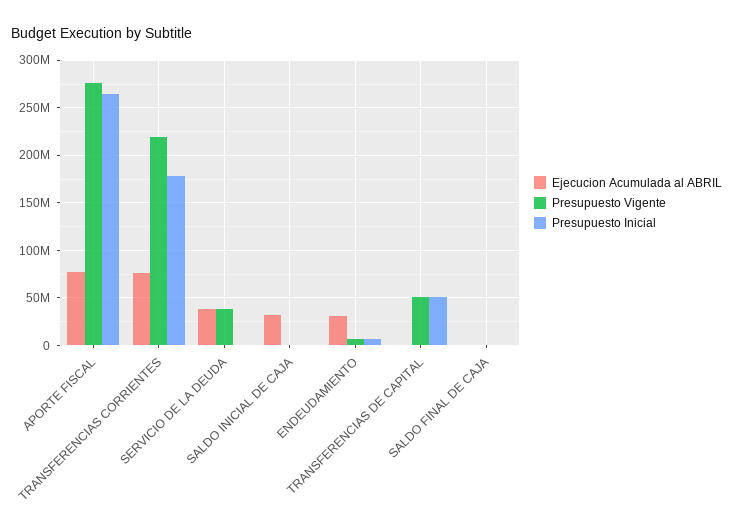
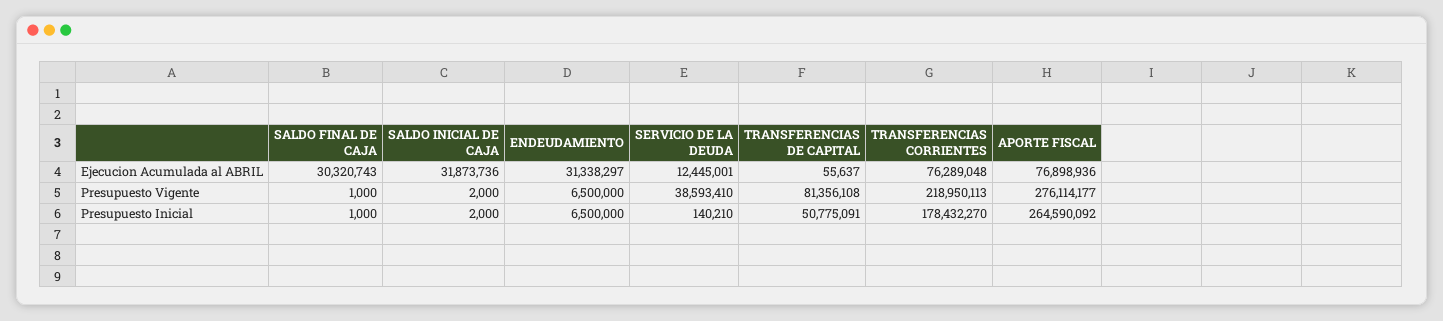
Ejecucion Acumulada al ABRIL, SERVICIO DE LA DEUDA: 40000000 -> 12445001
Presupuesto Vigente, TRANSFERENCIAS DE CAPITAL: 50000000 -> 81356108
Ejecucion Acumulada al ABRIL, SALDO FINAL DE CAJA: 0 -> 30320743

